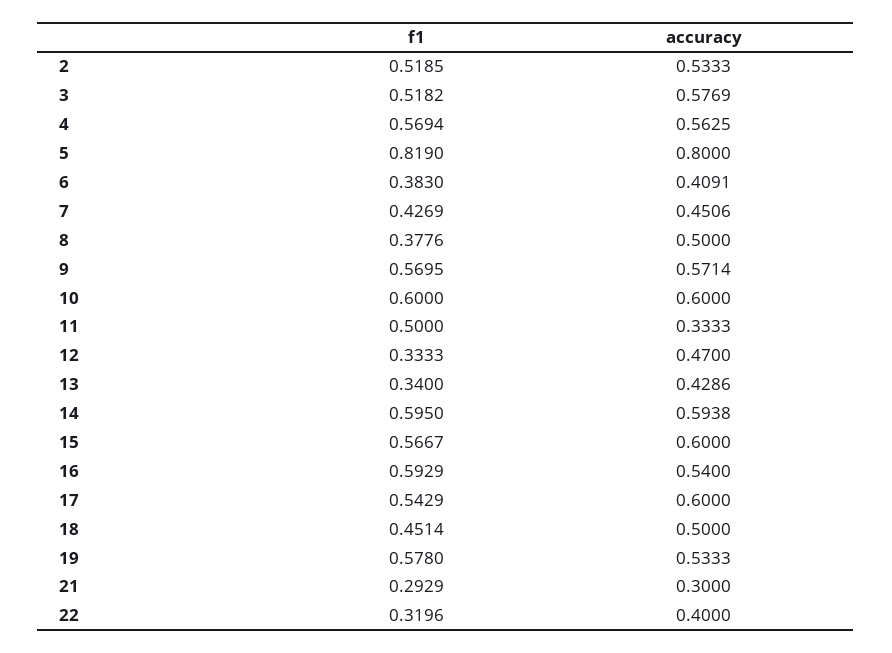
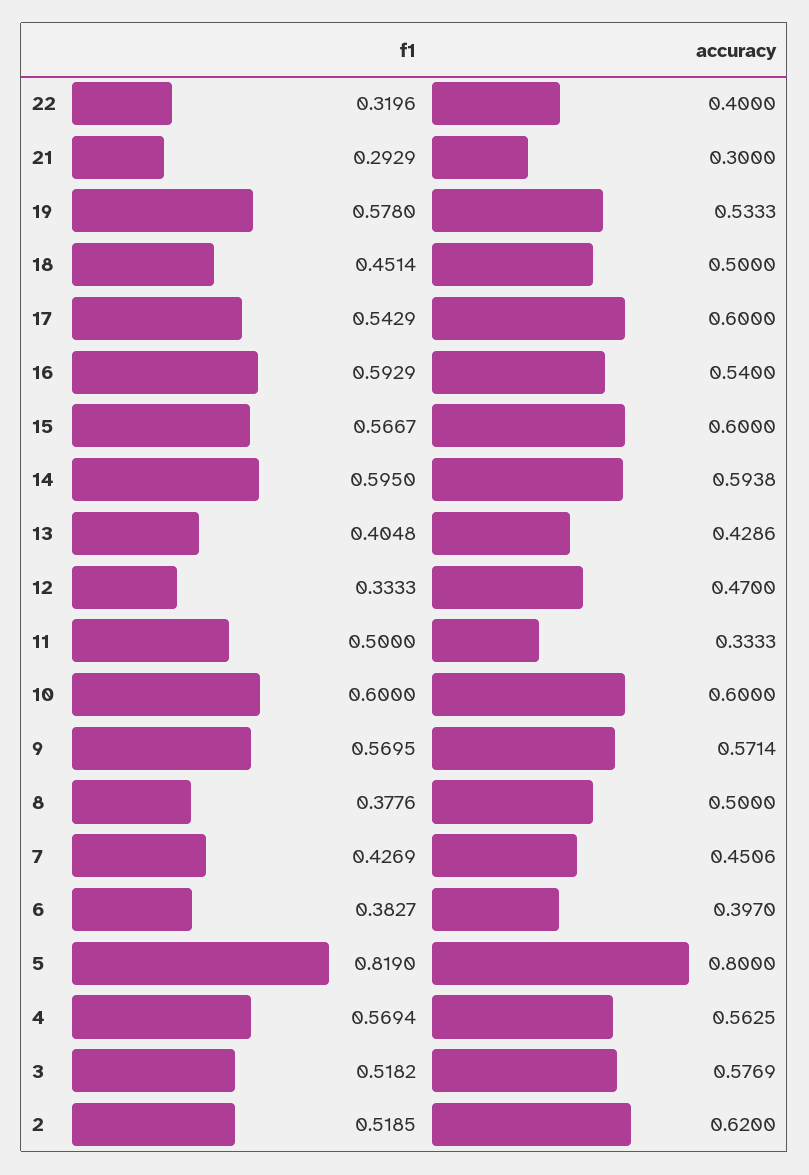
accuracy, 2: 0.5333 -> 0.62
f1, 6: 0.383 -> 0.3827
accuracy, 6: 0.4091 -> 0.397
f1, 13: 0.34 -> 0.4048

